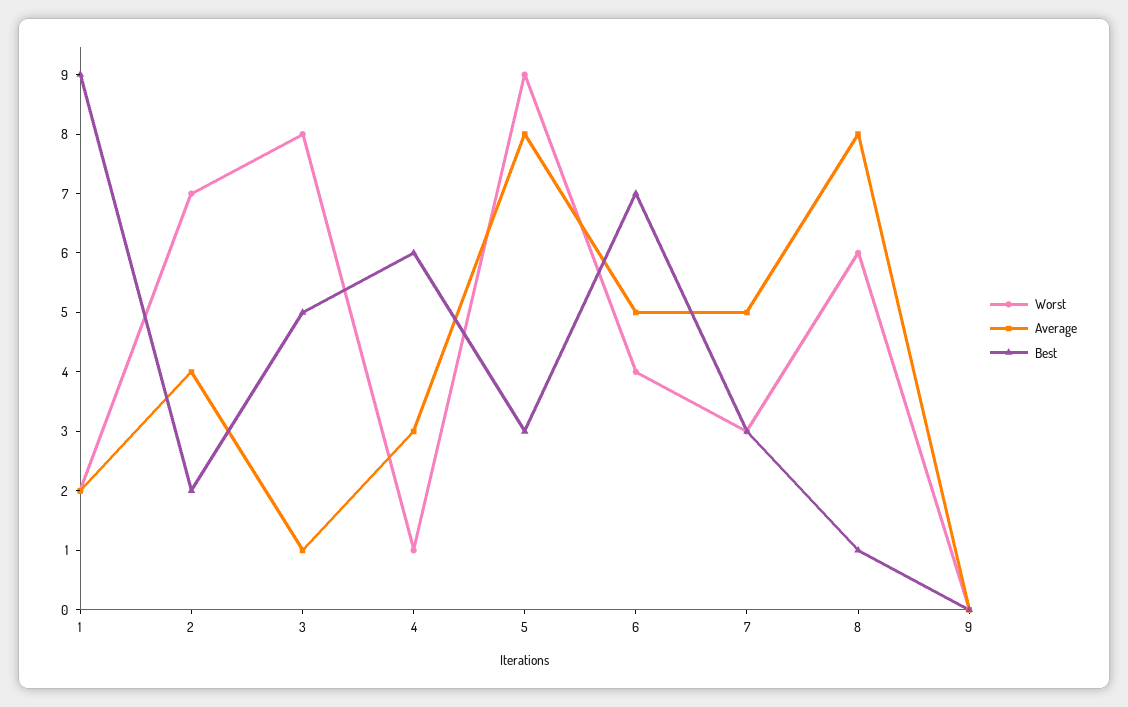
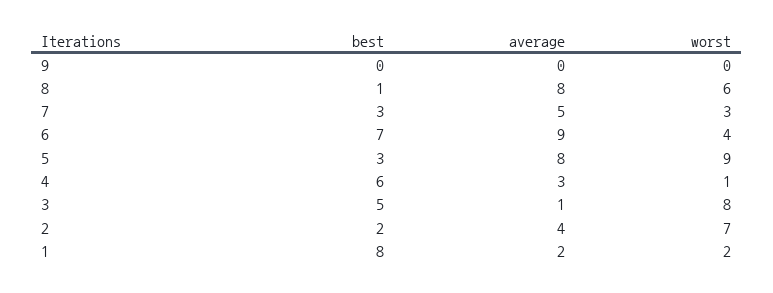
Best, 1: 9 -> 8
Average, 6: 5 -> 9

